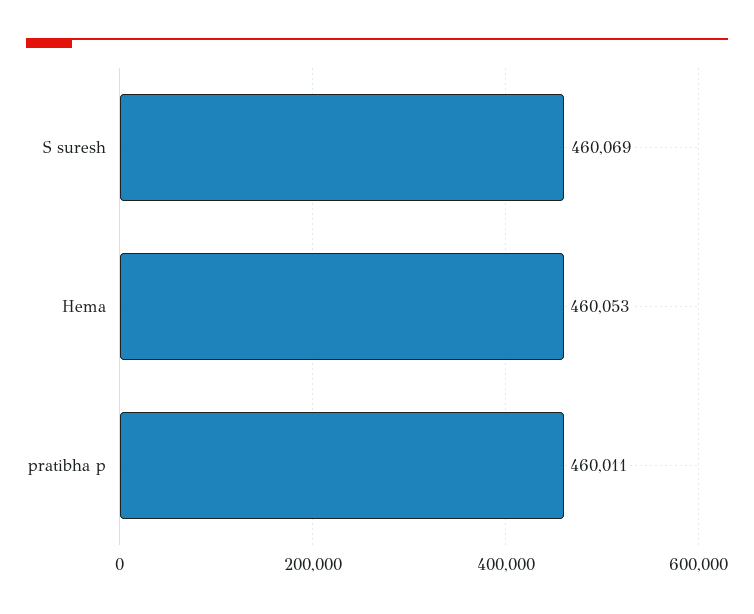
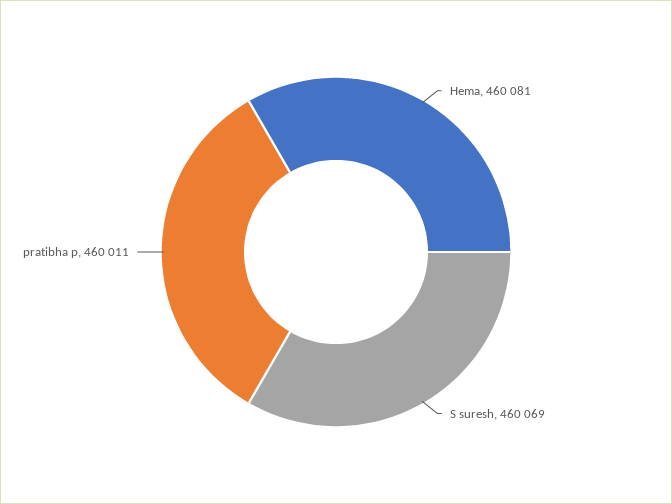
Hema: 460053 -> 460081

